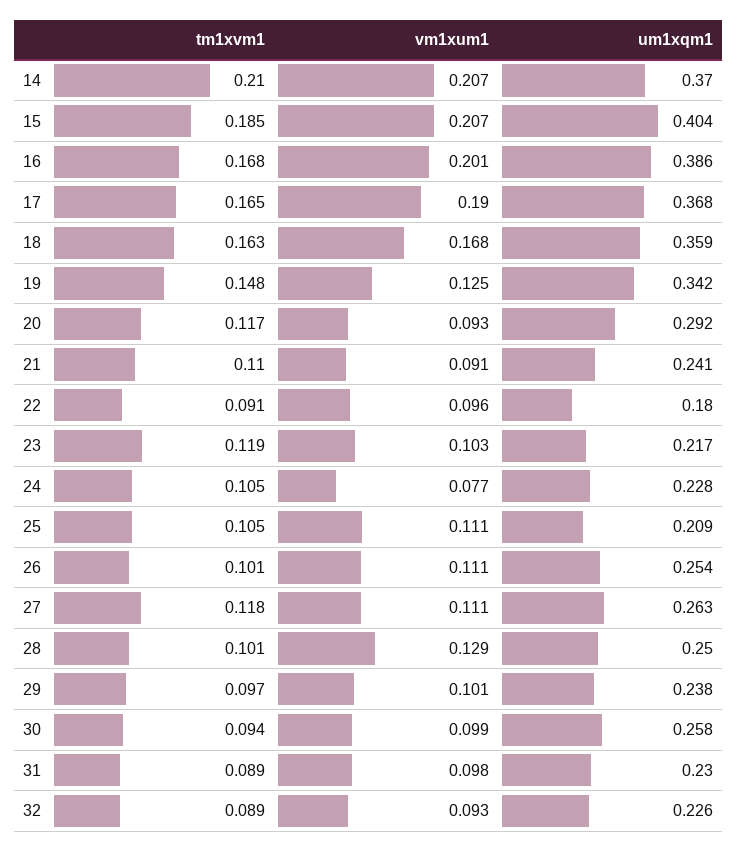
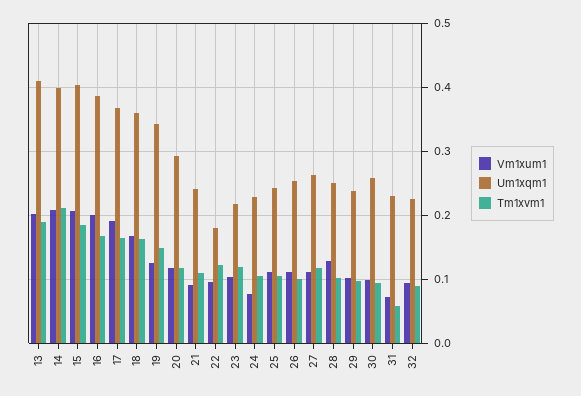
um1xqm1, 14: 0.37 -> 0.4
vm1xum1, 20: 0.093 -> 0.12
tm1xvm1, 22: 0.091 -> 0.12
um1xqm1, 25: 0.209 -> 0.24
tm1xvm1, 31: 0.089 -> 0.06
vm1xum1, 31: 0.098 -> 0.07
vm1xum1, 13: none -> 0.2
um1xqm1, 13: none -> 0.41
tm1xvm1, 13: none -> 0.19

